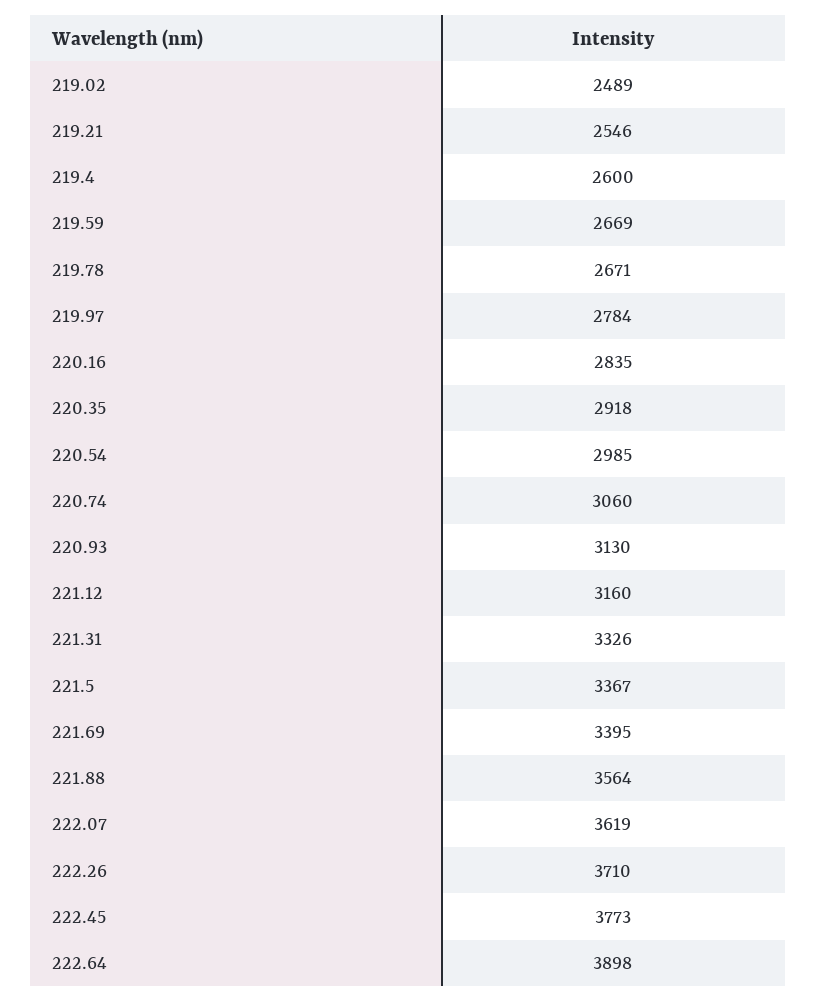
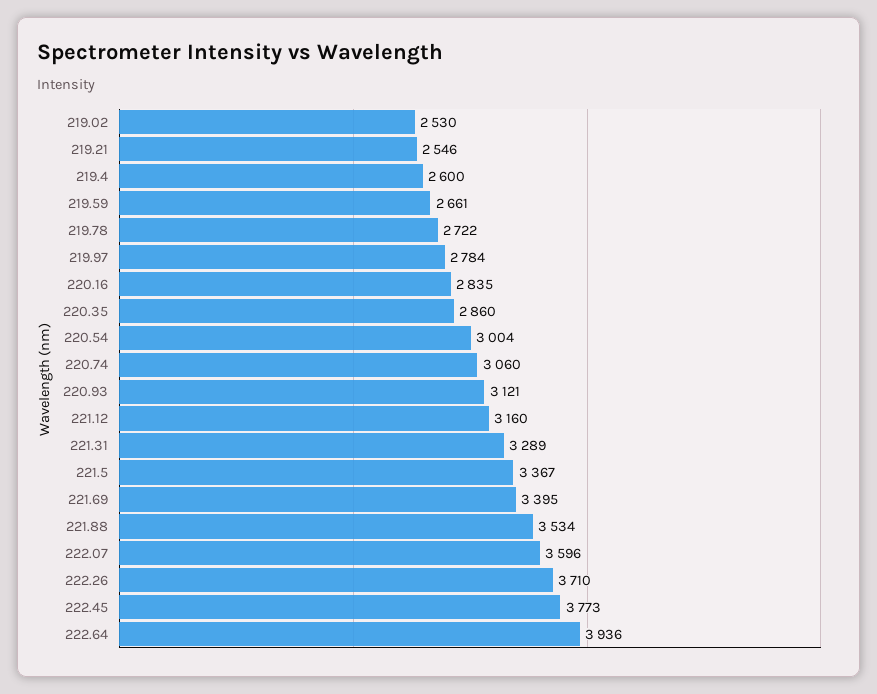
219.02: 2489 -> 2530
219.59: 2669 -> 2661
219.78: 2671 -> 2722
220.35: 2918 -> 2860
220.54: 2985 -> 3004
220.93: 3130 -> 3121
221.31: 3326 -> 3289
221.88: 3564 -> 3534
222.07: 3619 -> 3596
222.64: 3898 -> 3936

